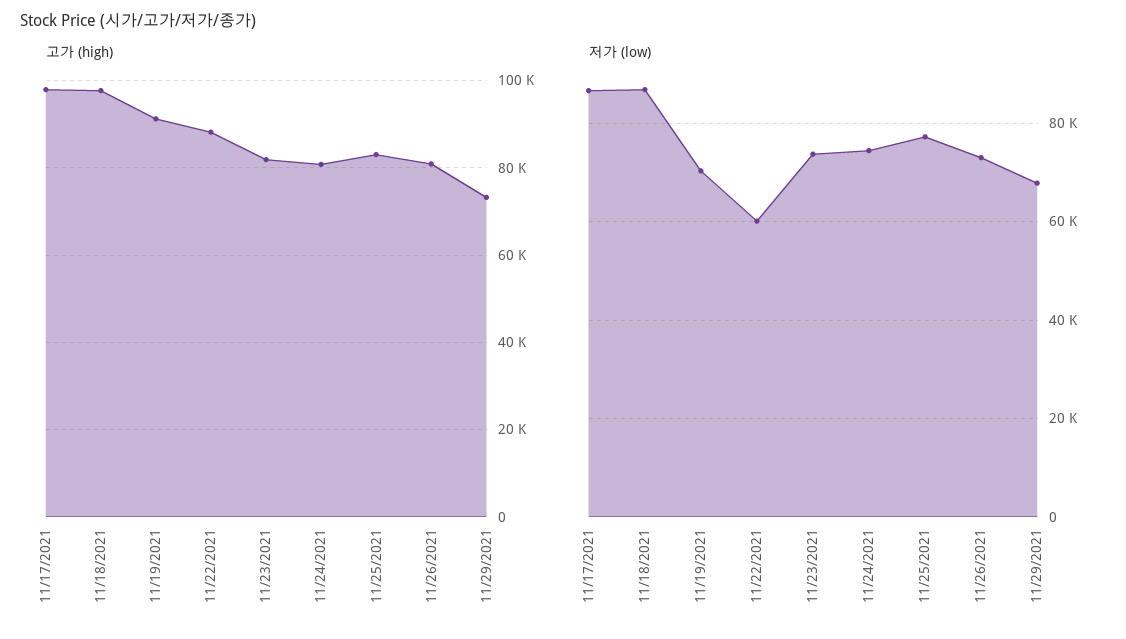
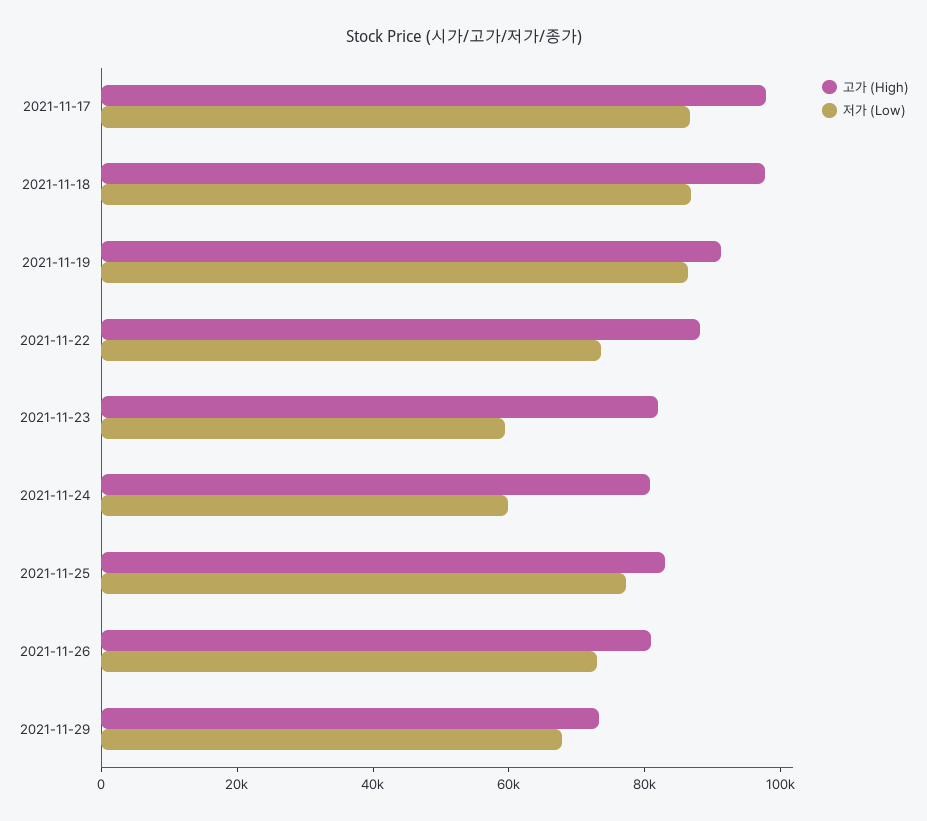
저가 (low), 11/19/2021: 70000 -> 85000
저가 (low), 11/22/2021: 60000 -> 75000
저가 (low), 11/23/2021: 74000 -> 60000
저가 (low), 11/24/2021: 74000 -> 60000

